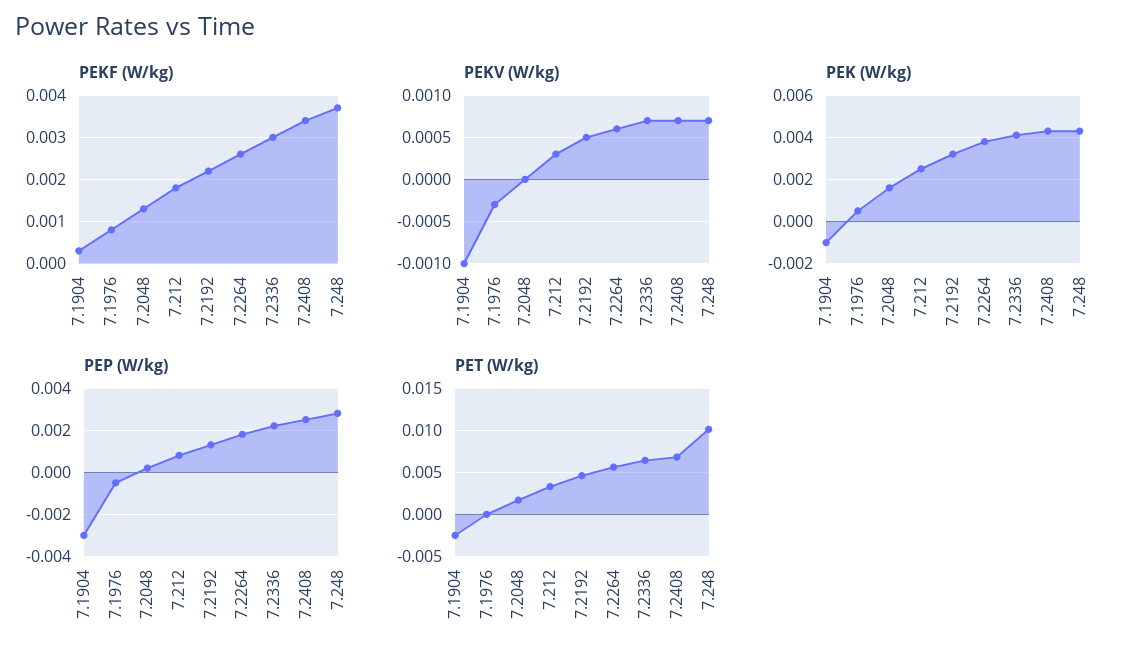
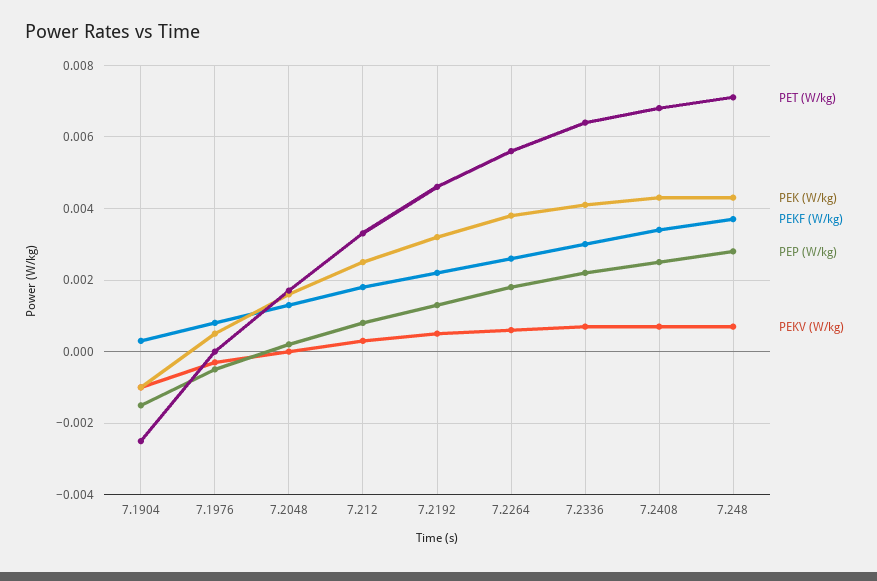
PEP (W/kg), 7.1904: -0.003 -> -0.0015
PET (W/kg), 7.248: 0.01 -> 0.007

